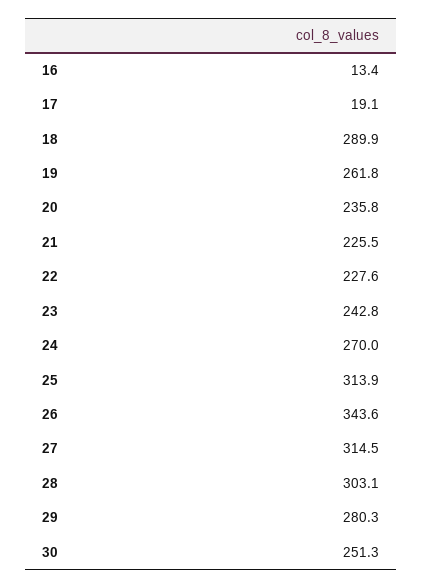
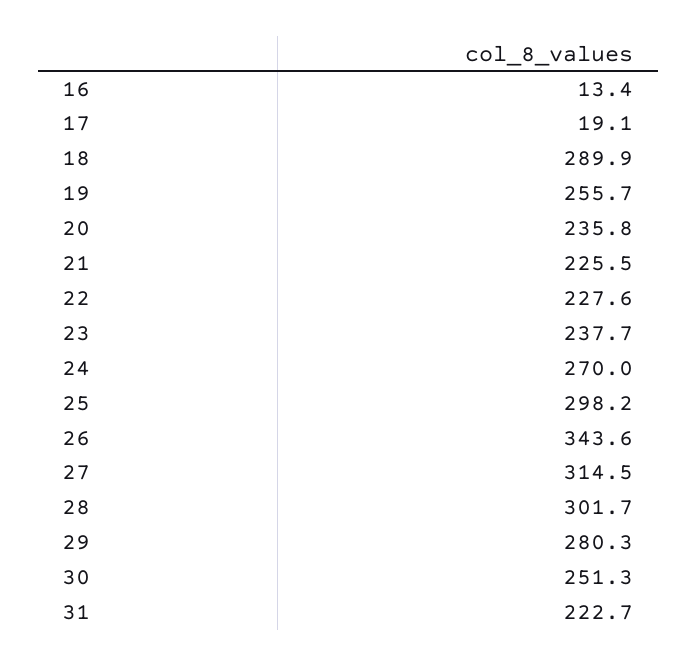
19: 261.8 -> 255.7
23: 242.8 -> 237.7
25: 313.9 -> 298.2
28: 303.1 -> 301.7
31: none -> 222.7

